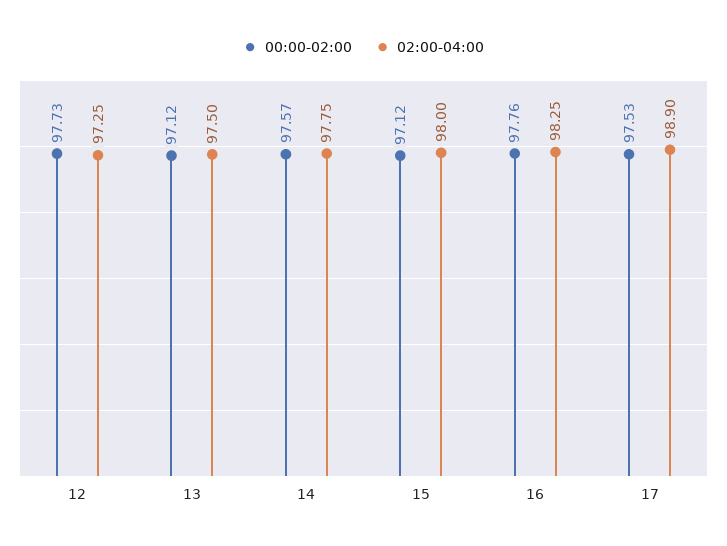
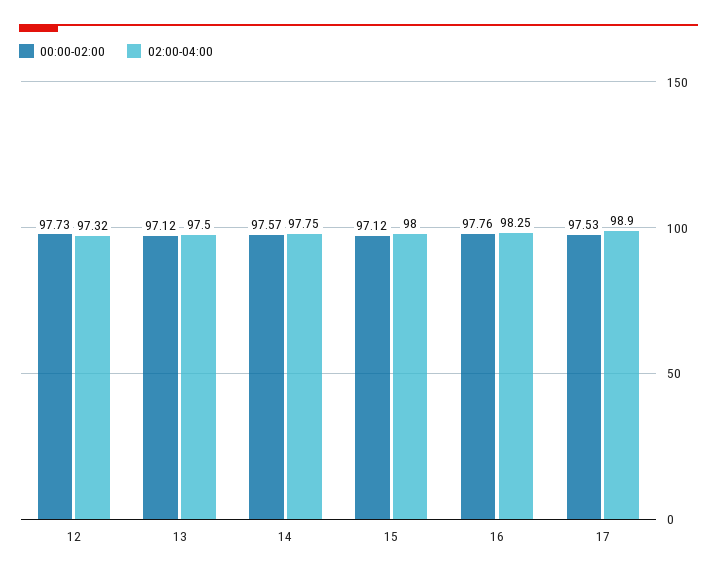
02:00-04:00, 12: 97.25 -> 97.32

